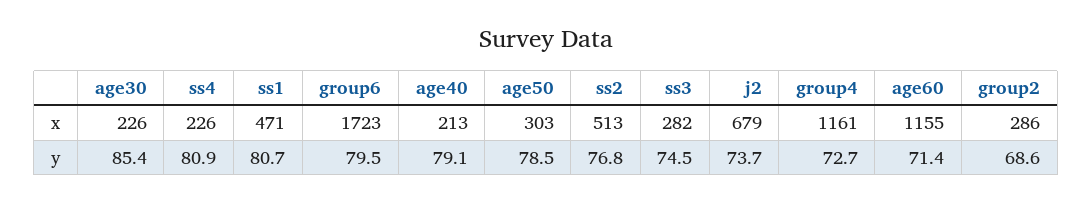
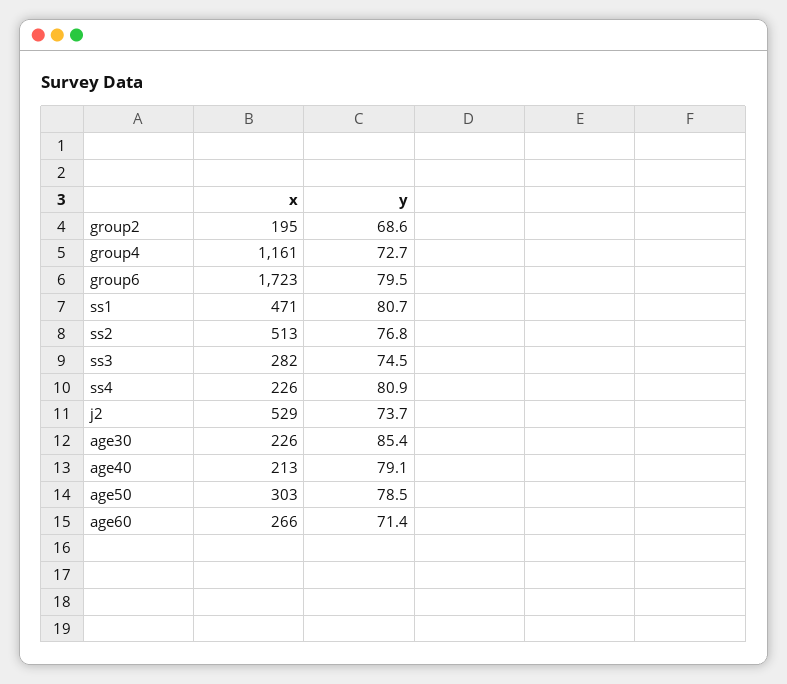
j2, x: 679 -> 529
age60, x: 1155 -> 266
group2, x: 286 -> 195

